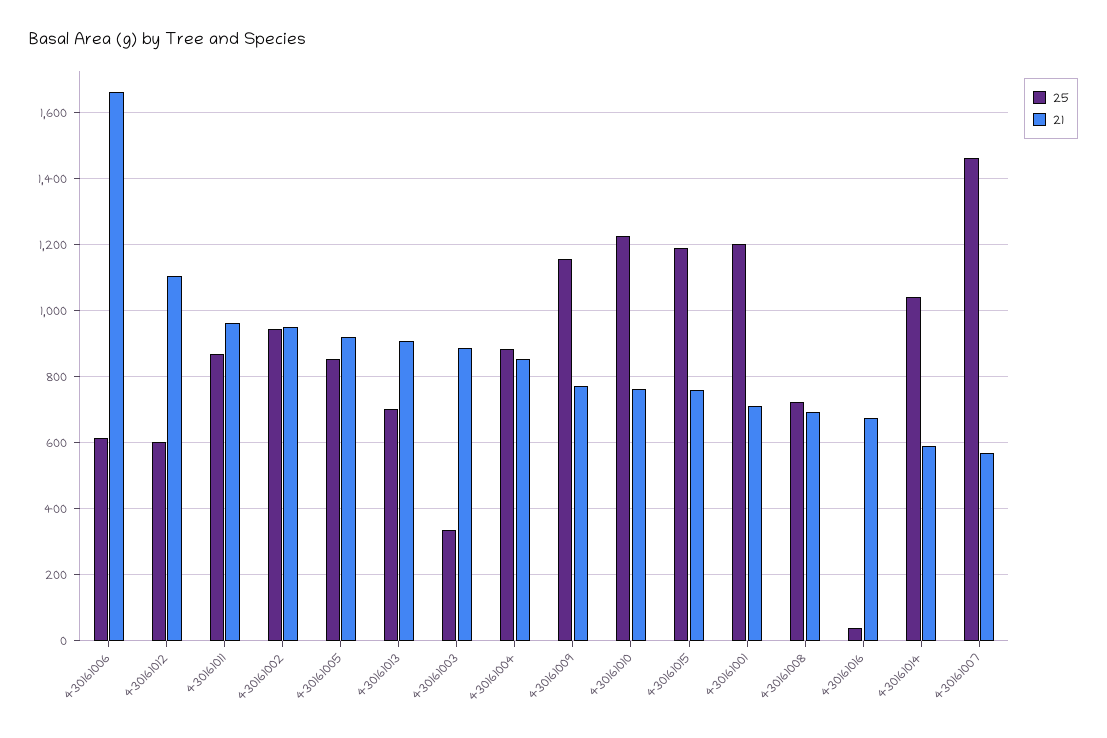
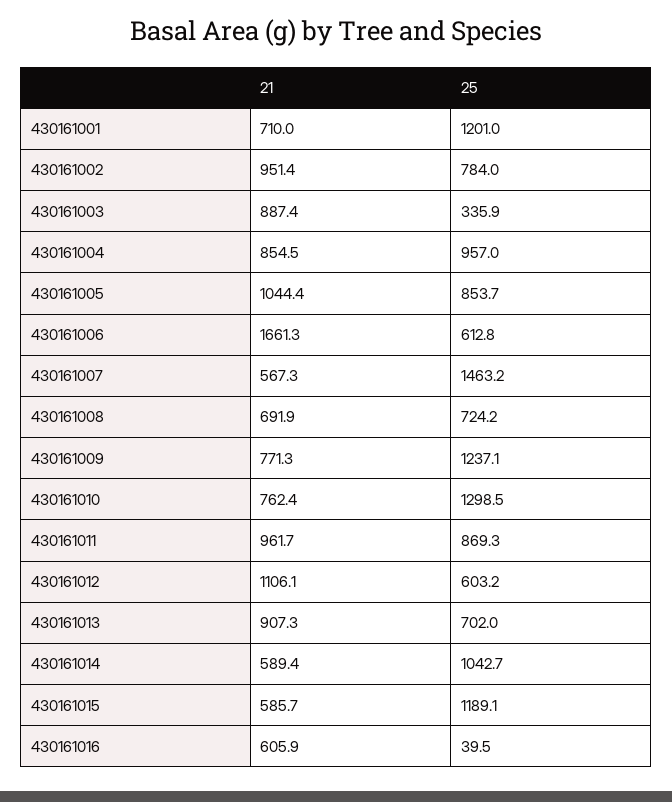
25, 430161002: 940 -> 784
21, 430161005: 920 -> 1044.4
25, 430161004: 880 -> 957
25, 430161009: 1160 -> 1237.1
25, 430161010: 1220 -> 1298.5
21, 430161015: 760 -> 585.7
21, 430161016: 680 -> 605.9

